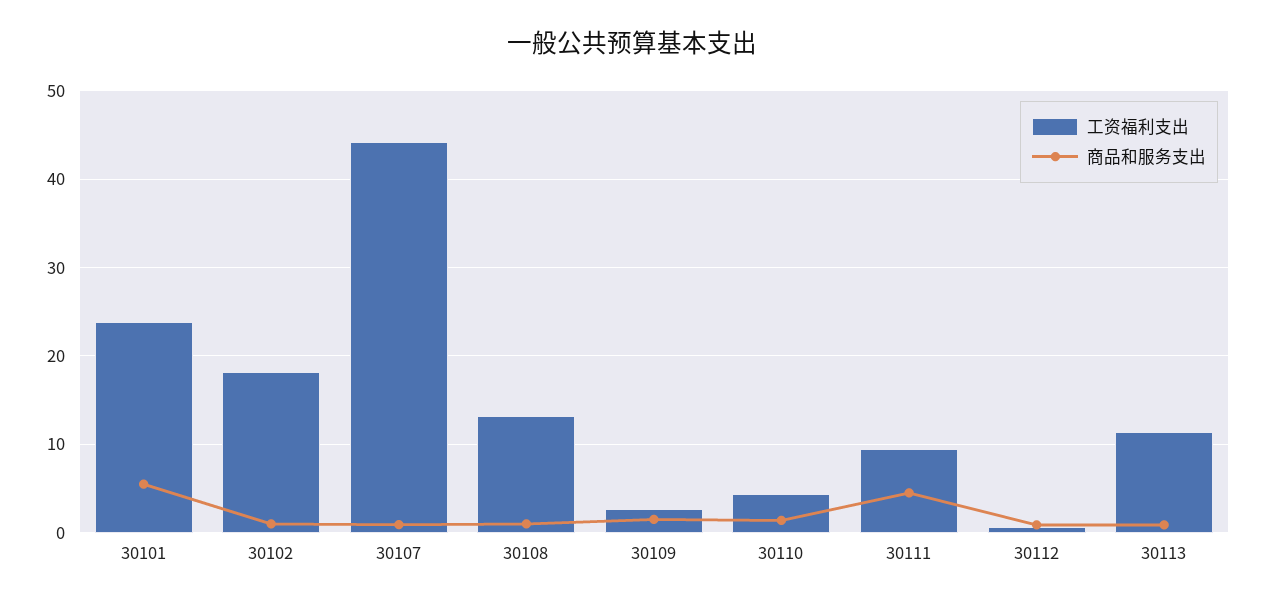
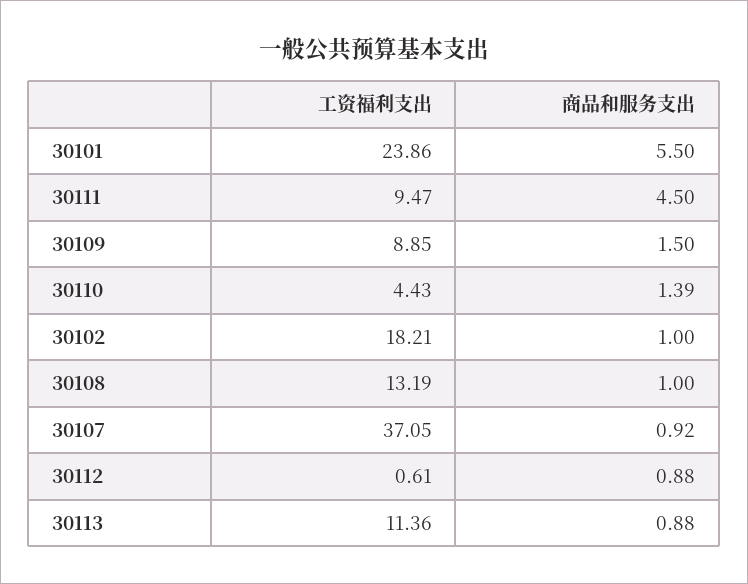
工资福利支出, 30107: 44 -> 37.05
工资福利支出, 30109: 3 -> 8.85

